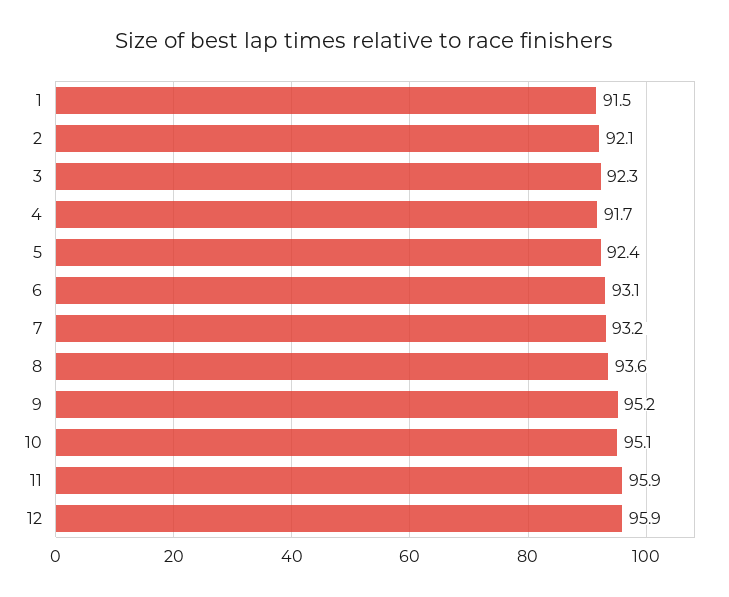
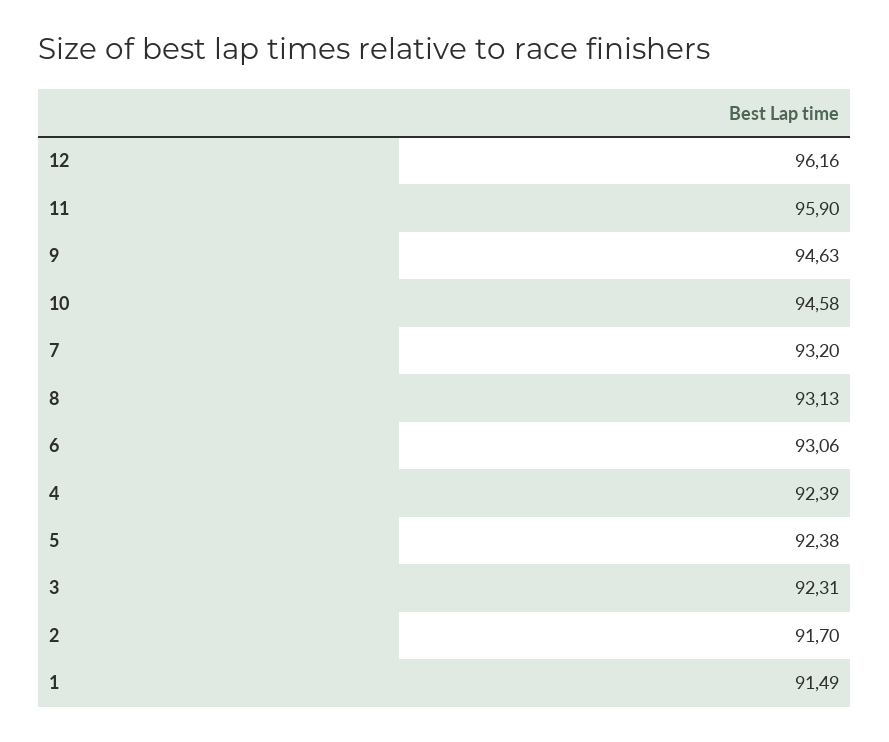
2: 92.1 -> 91.7
4: 91.7 -> 92.39
8: 93.6 -> 93.13
9: 95.2 -> 94.63
10: 95.1 -> 94.58
12: 95.9 -> 96.16

